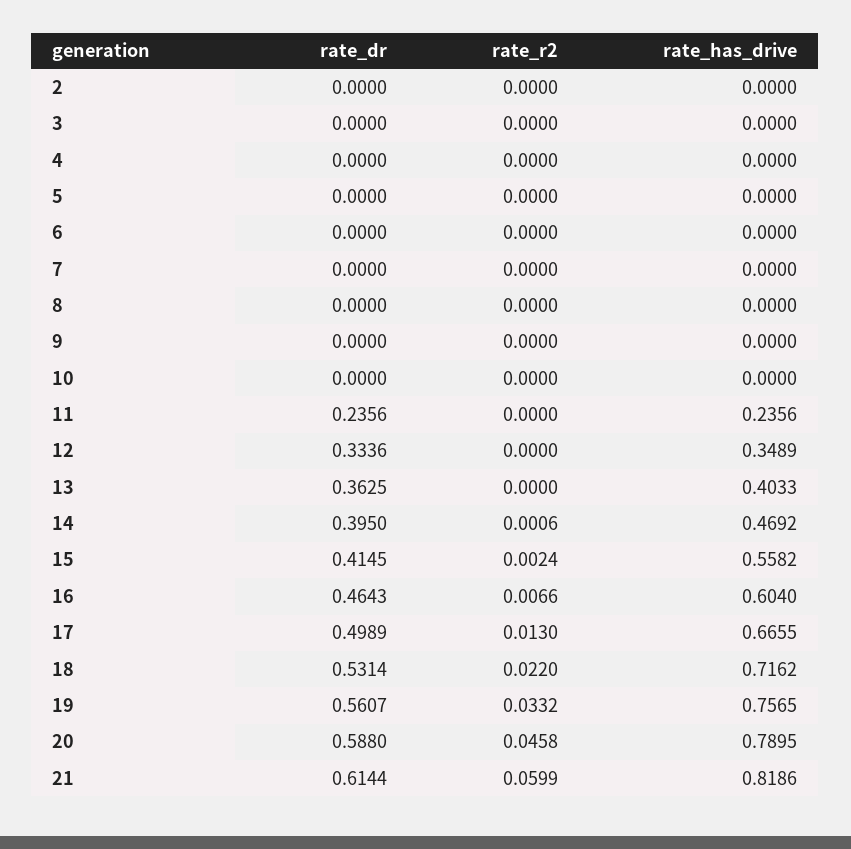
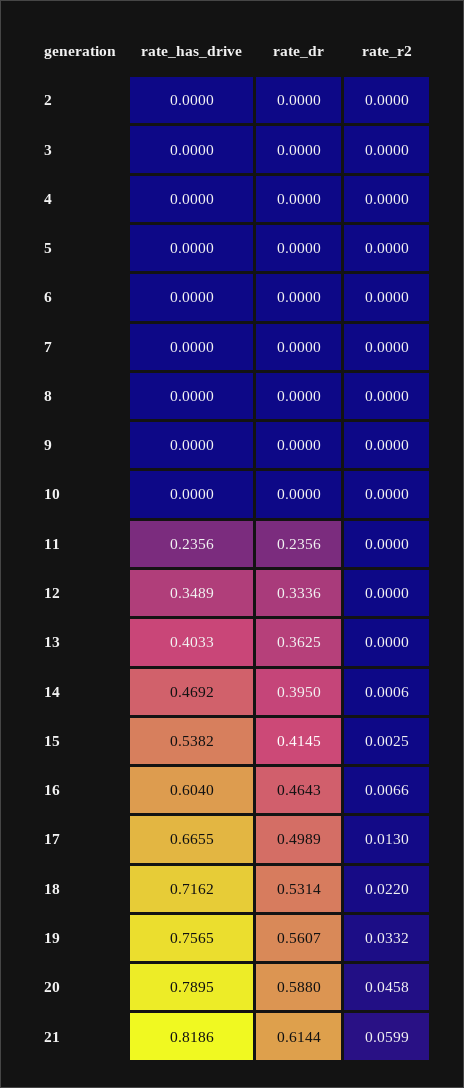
rate_r2, 15: 0.0024 -> 0.0025
rate_has_drive, 15: 0.5582 -> 0.5382

